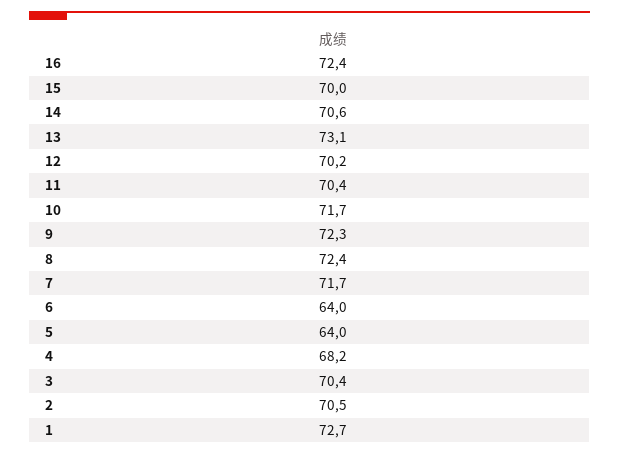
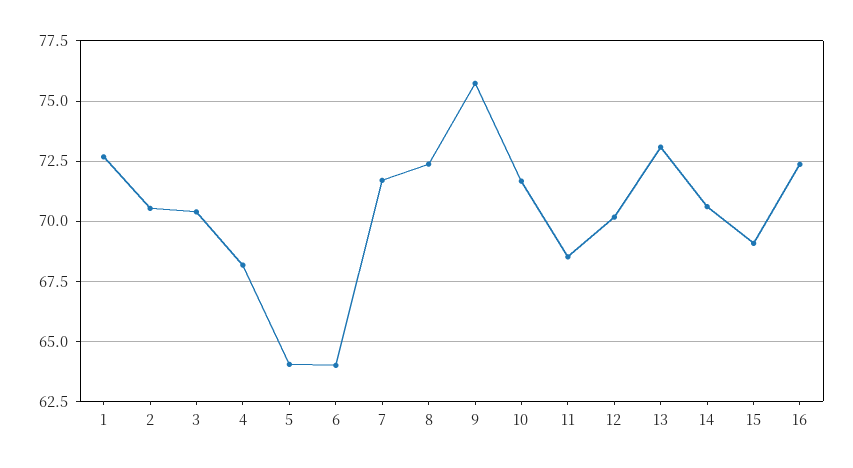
15: 70 -> 69
11: 70.4 -> 68.5
9: 72.3 -> 75.75

